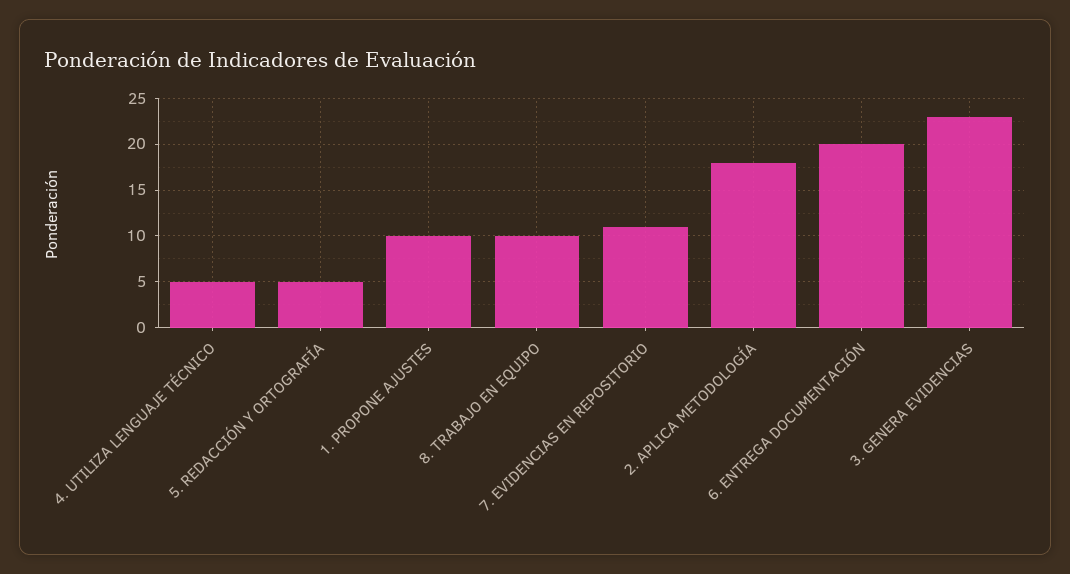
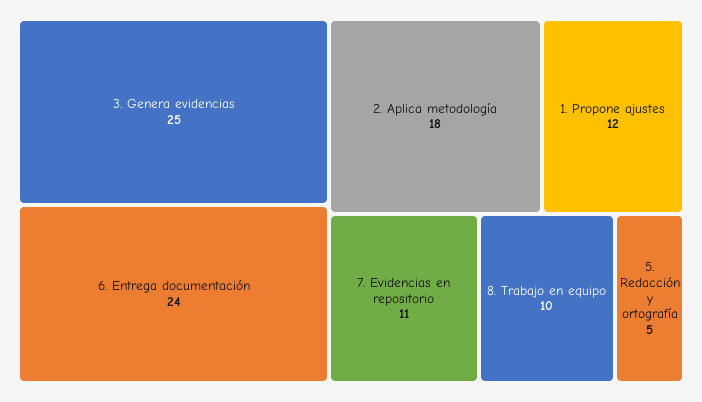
4. UTILIZA LENGUAJE TÉCNICO: 5 -> none
1. PROPONE AJUSTES: 10 -> 12
6. ENTREGA DOCUMENTACIÓN: 20 -> 24
3. GENERA EVIDENCIAS: 23 -> 25

